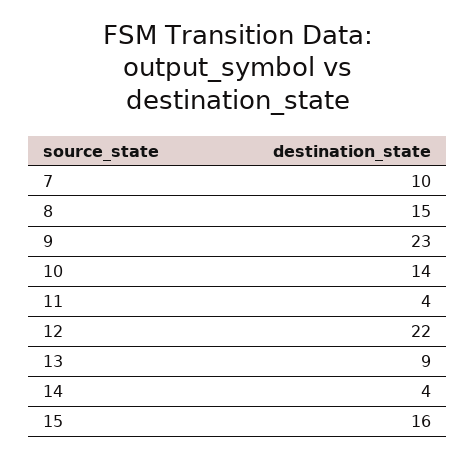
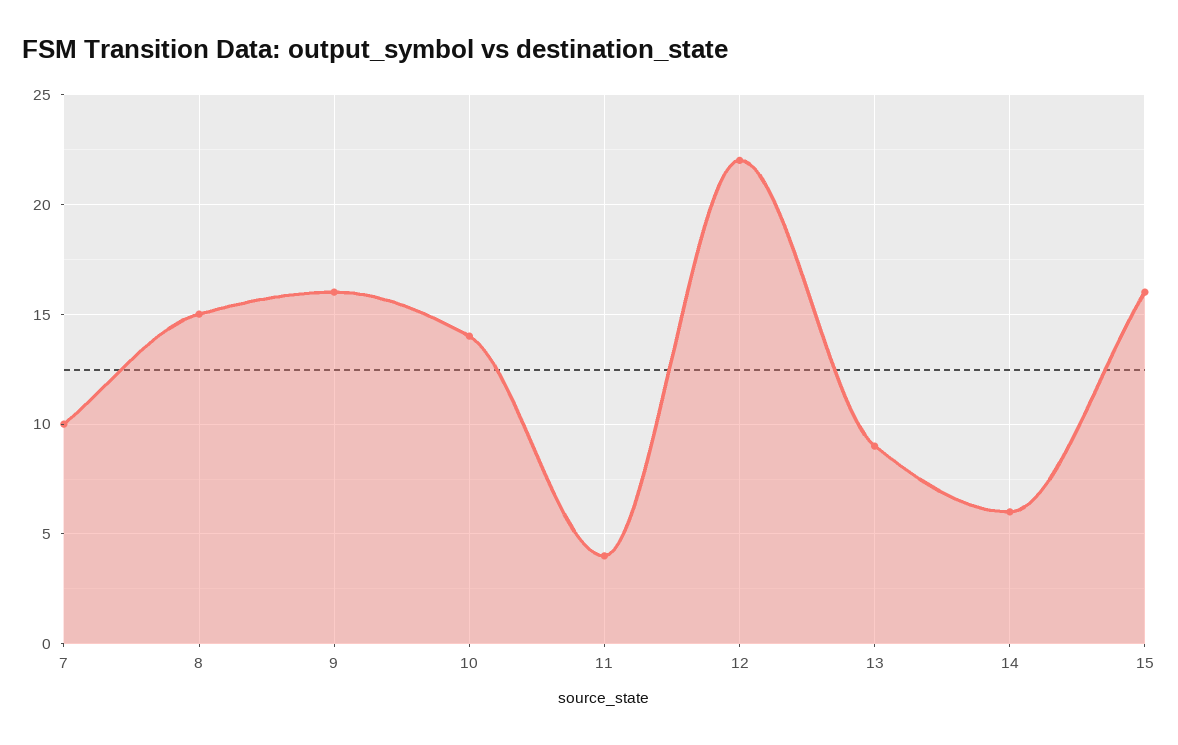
9: 23 -> 16
14: 4 -> 6

